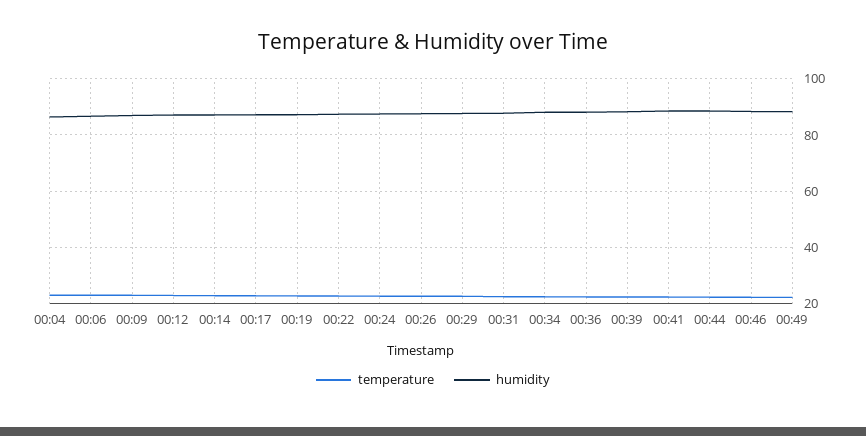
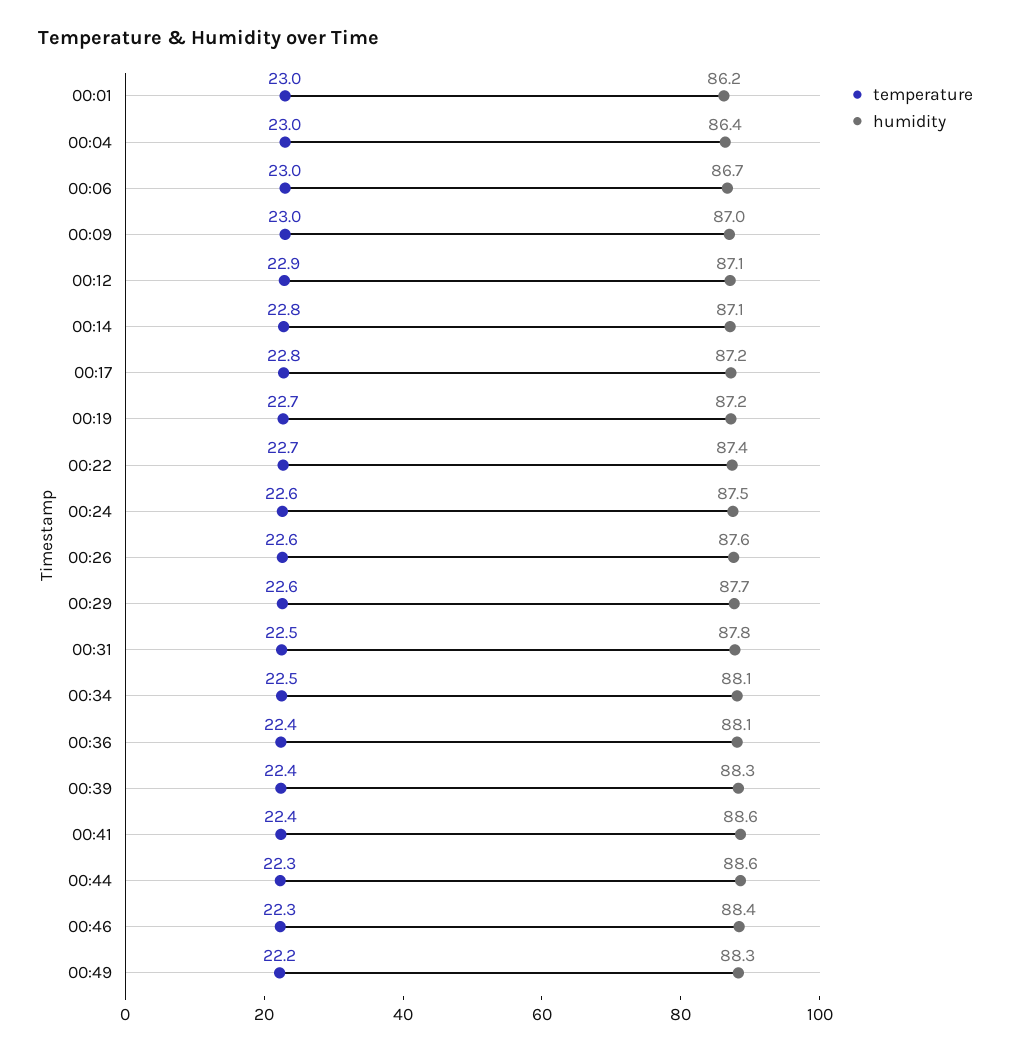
temperature, 00:01: none -> 23
humidity, 00:01: none -> 86.2

